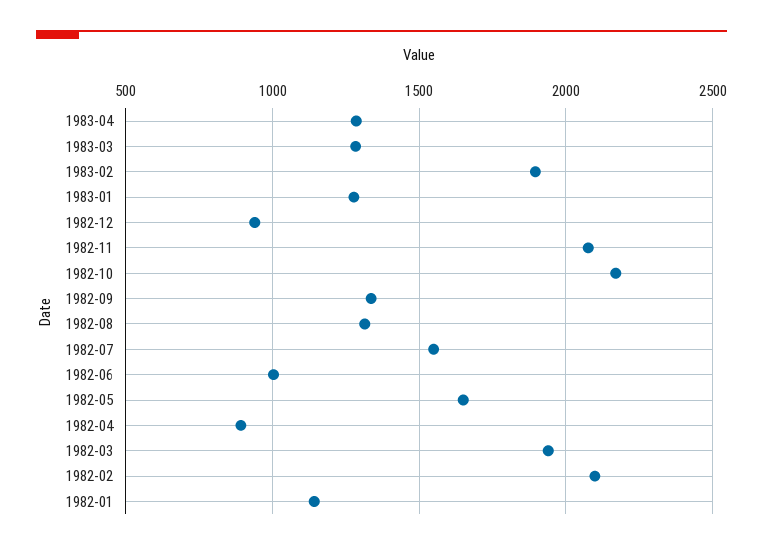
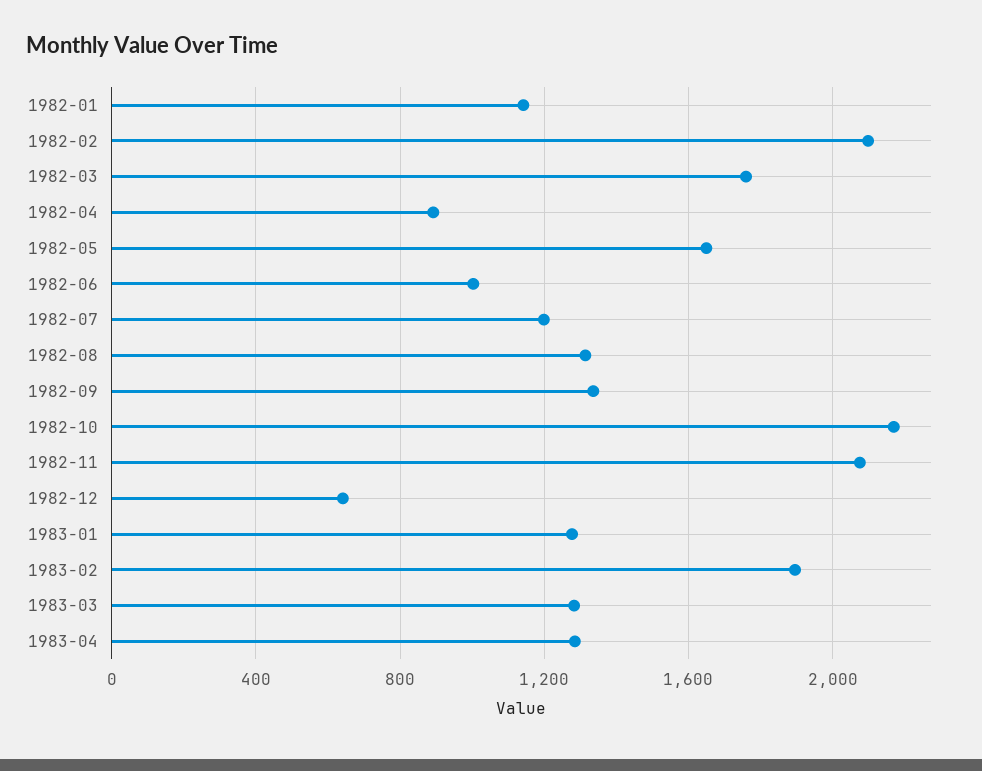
1982-12: 950 -> 650
1982-07: 1550 -> 1200
1982-03: 1950 -> 1750

